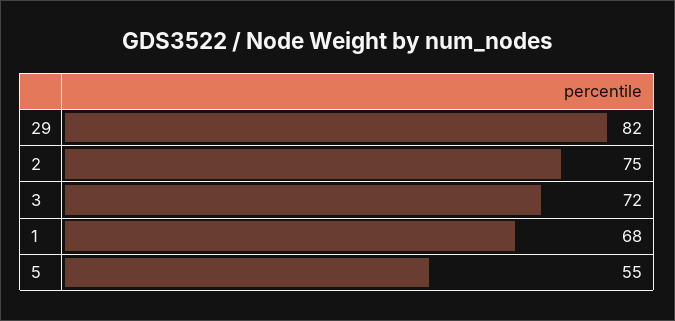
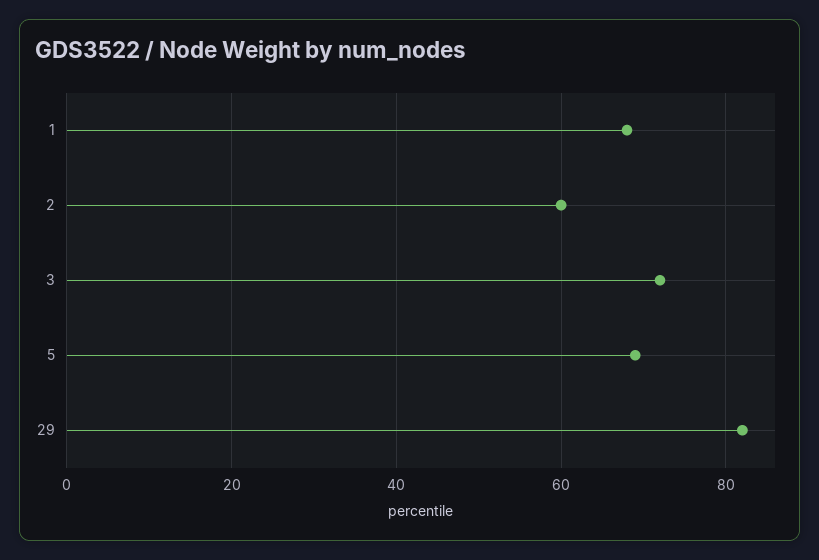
2: 75 -> 60
5: 55 -> 70

